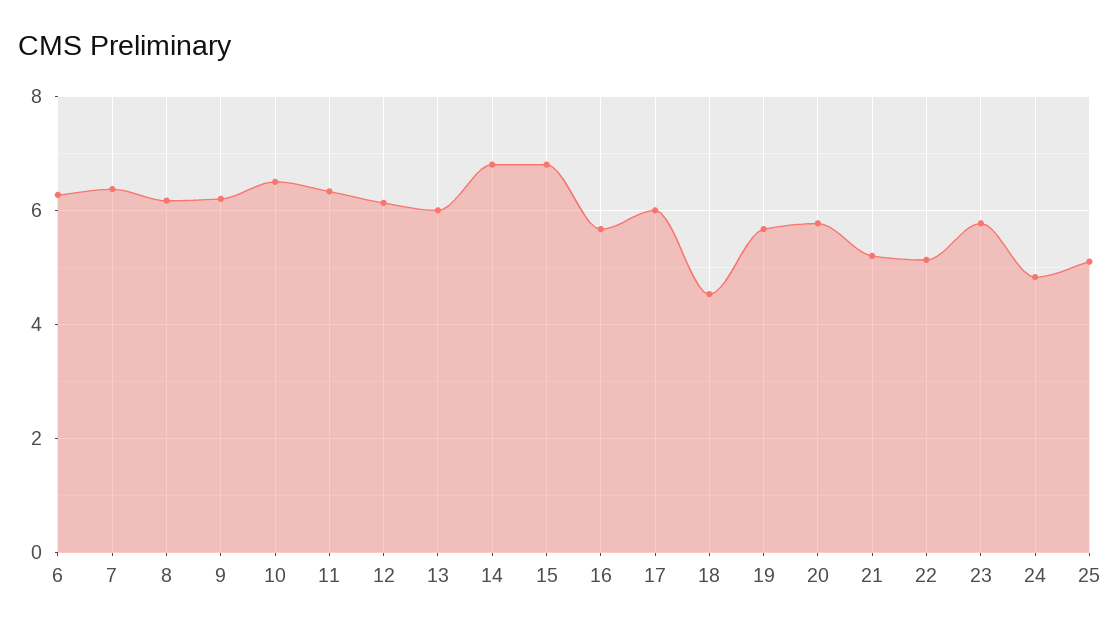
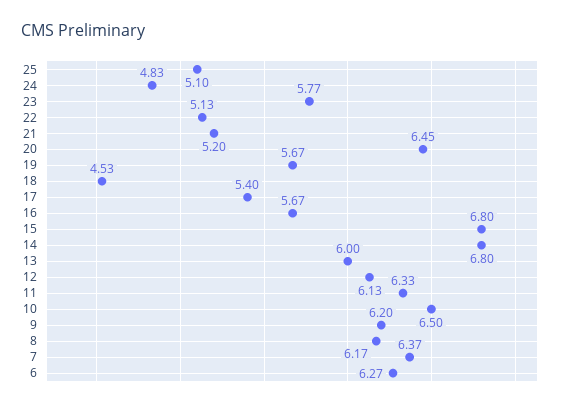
17: 6 -> 5.4
20: 5.8 -> 6.45

